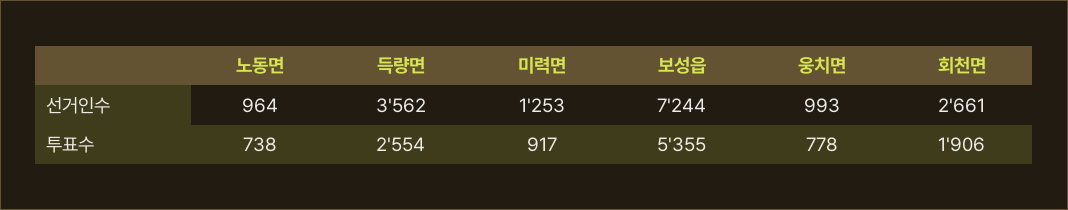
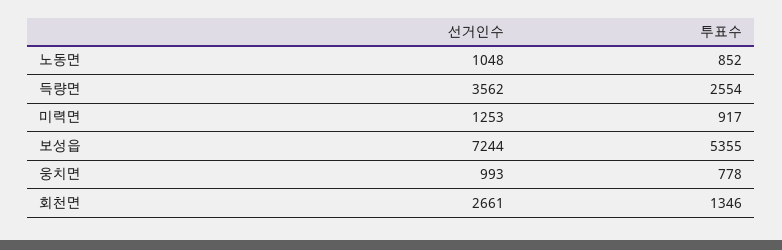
노동면, 선거인수: 964 -> 1048
노동면, 투표수: 738 -> 852
회천면, 투표수: 1906 -> 1346

